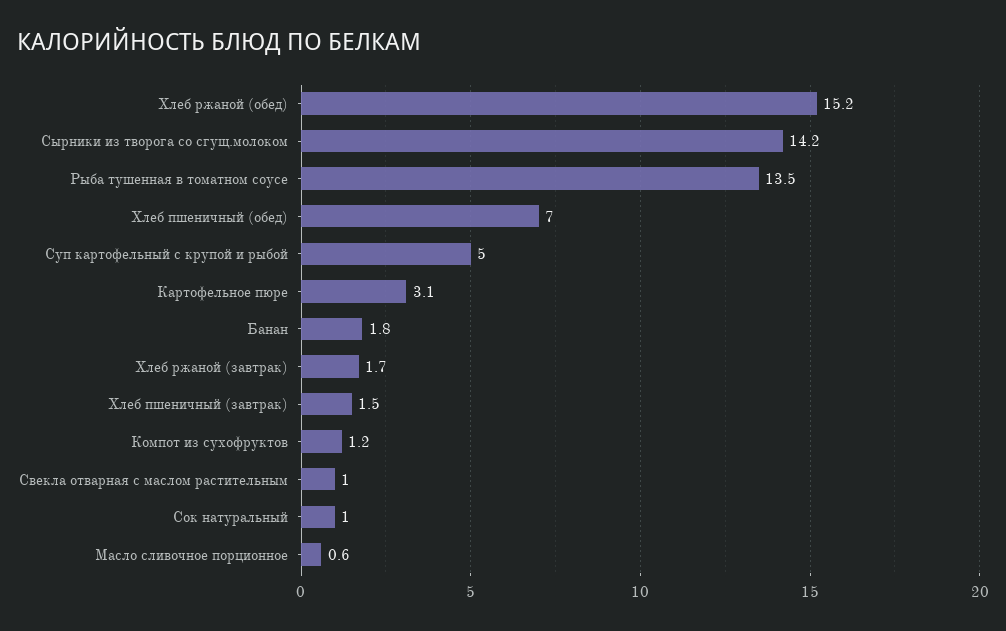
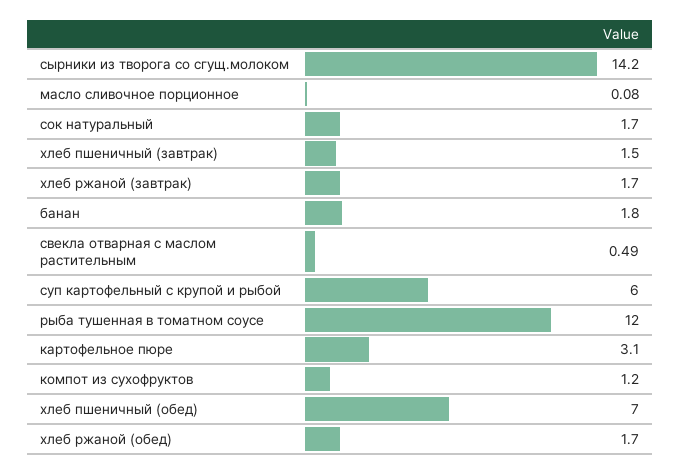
Хлеб ржаной (обед): 15.2 -> 1.7
Рыба тушенная в томатном соусе: 13.5 -> 12
Суп картофельный с крупой и рыбой: 5 -> 6
Свекла отварная с маслом растительным: 1 -> 0.49
Сок натуральный: 1 -> 1.7
Масло сливочное порционное: 0.6 -> 0.08

